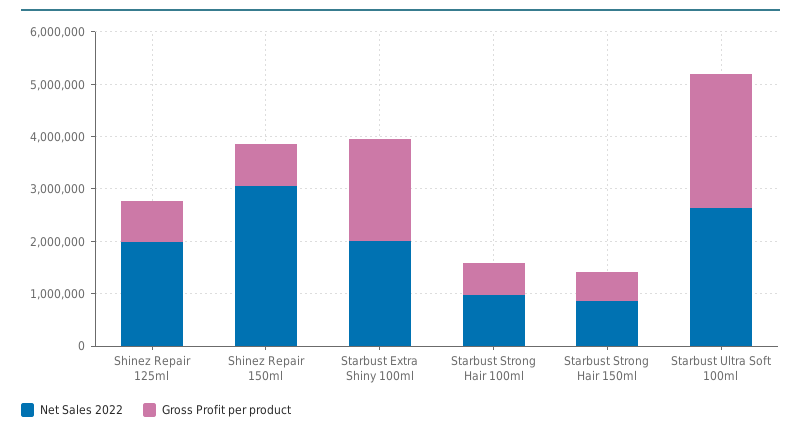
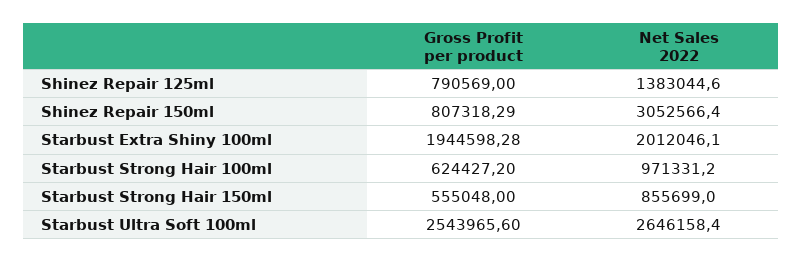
Net Sales 2022, Shinez Repair 125ml: 2000000 -> 1383044.6

